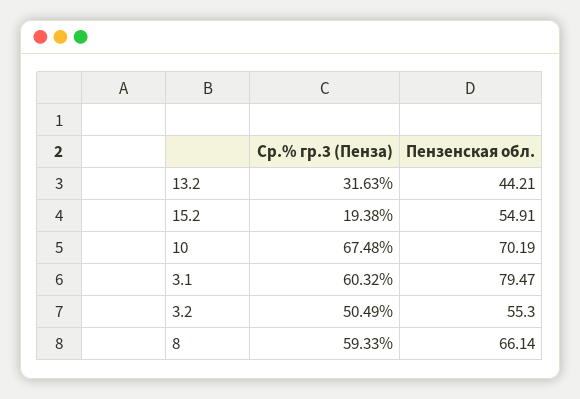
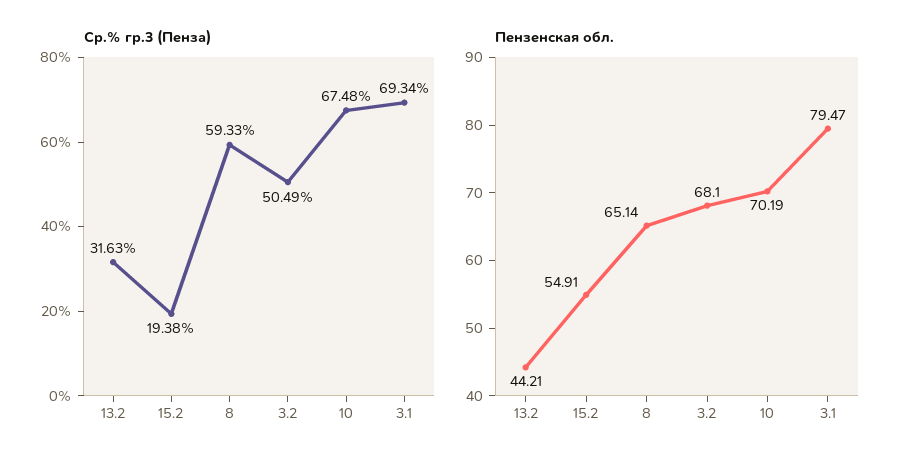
Ср.% гр.3 (Пенза), 3.1: 60.32 -> 69.34
Пензенская обл., 3.2: 55.3 -> 68.1
Пензенская обл., 8: 66.14 -> 65.14

